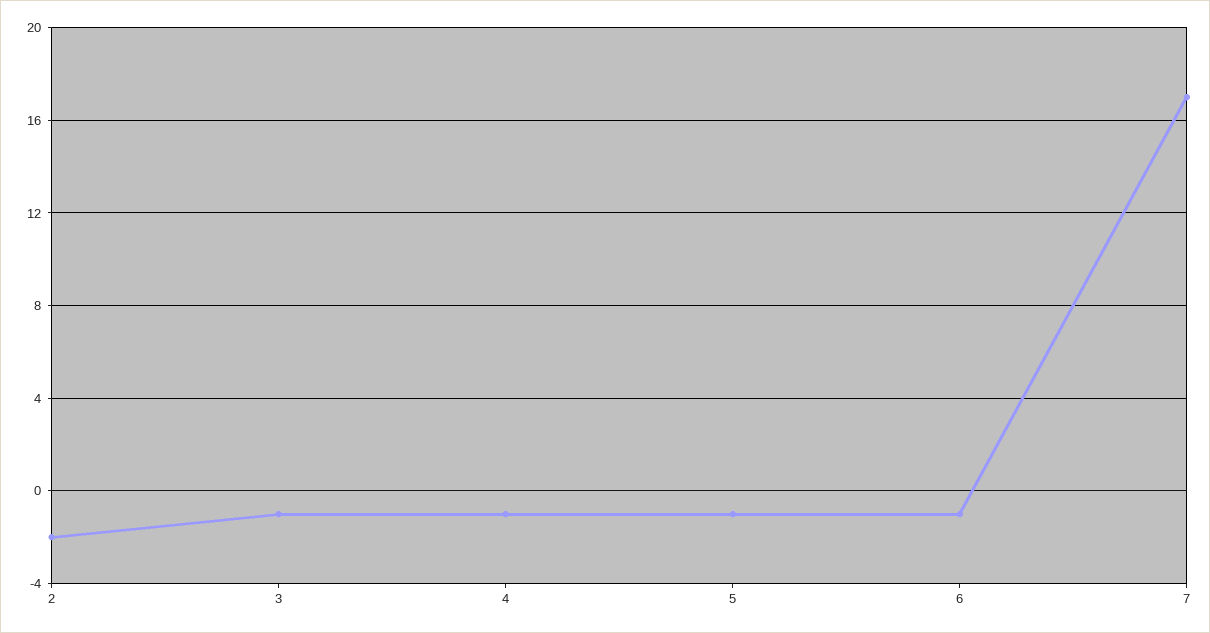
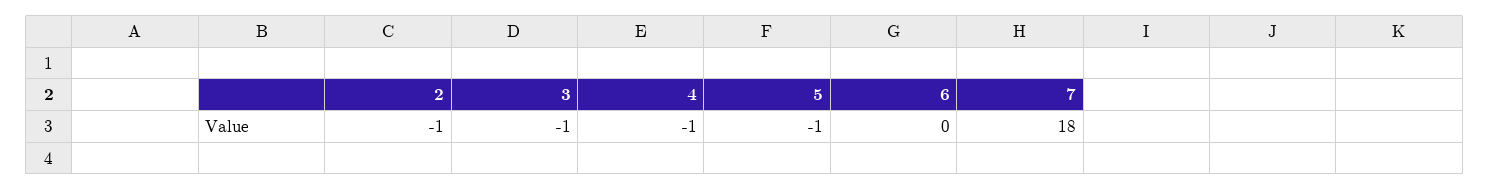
2: -2 -> -1
6: -1 -> 0
7: 17 -> 18

